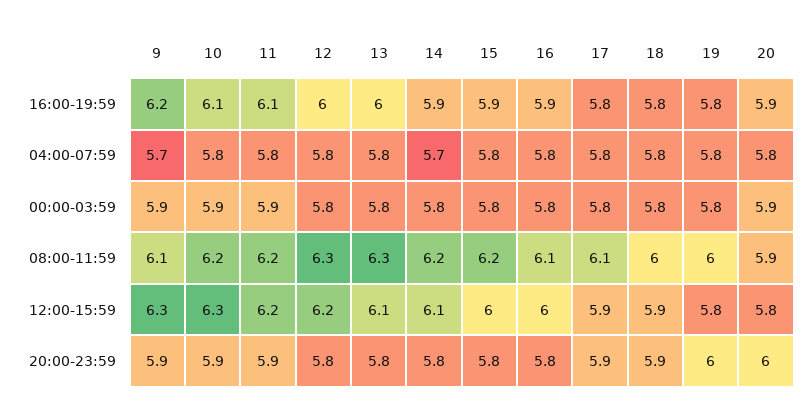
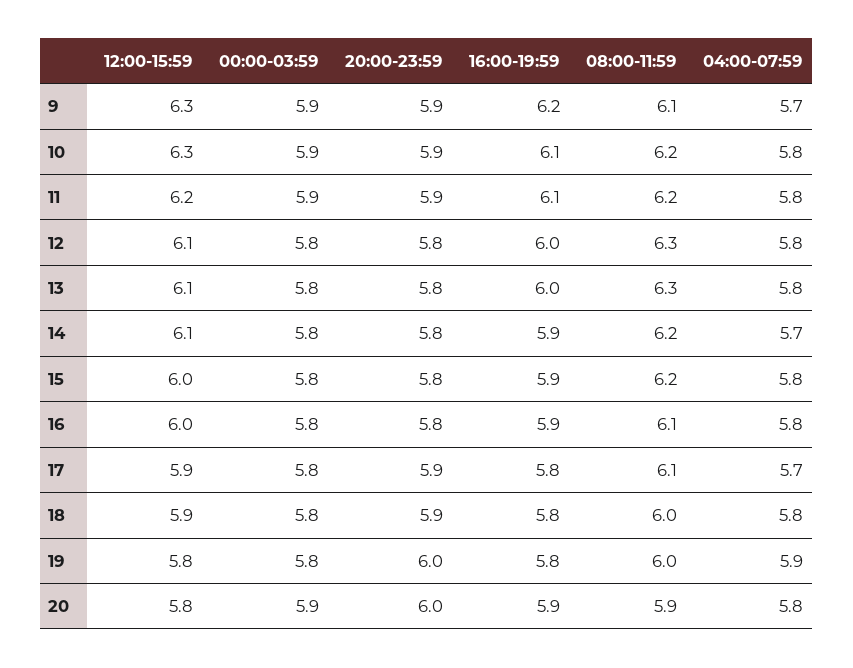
17, 04:00-07:59: 5.8 -> 5.7
19, 04:00-07:59: 5.8 -> 5.9
12, 12:00-15:59: 6.2 -> 6.1

